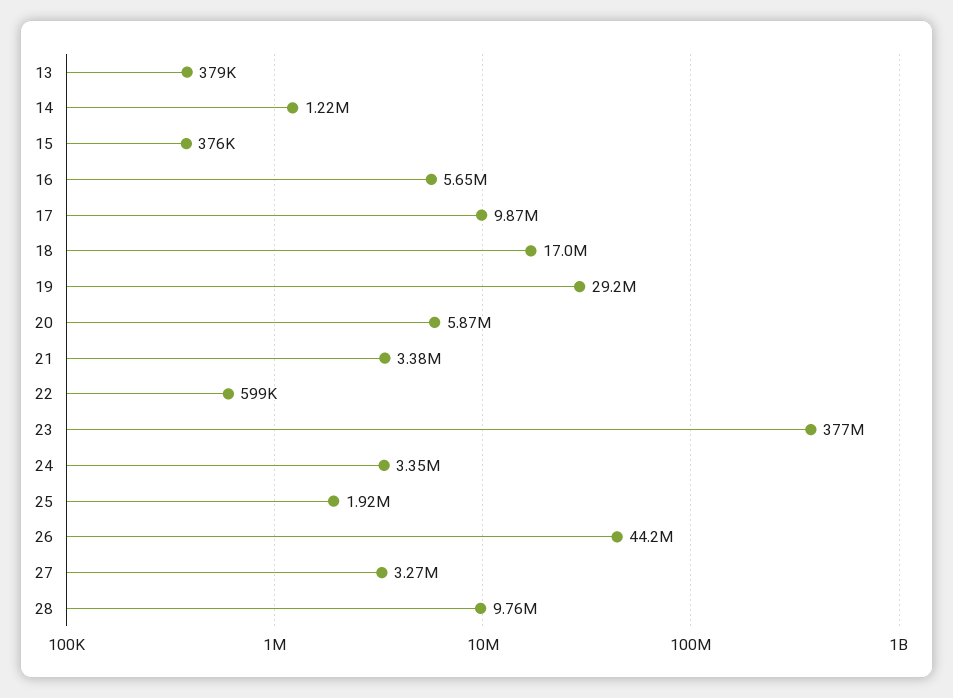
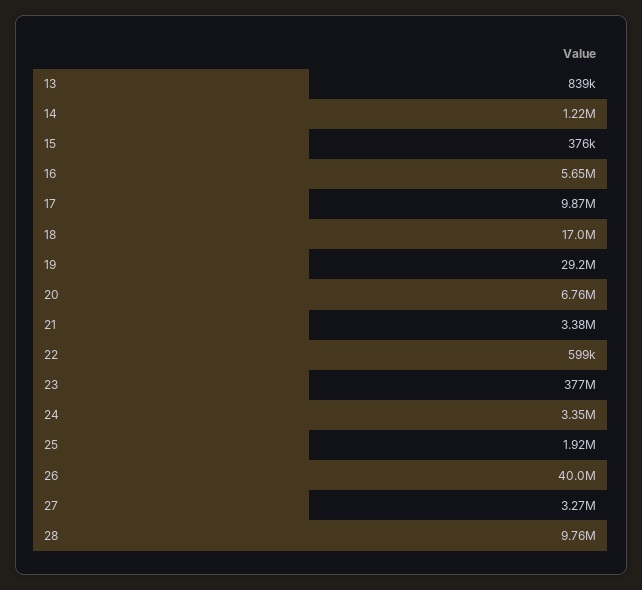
13: 379000 -> 839000
20: 5870000 -> 6760000
26: 44200000 -> 40000000

